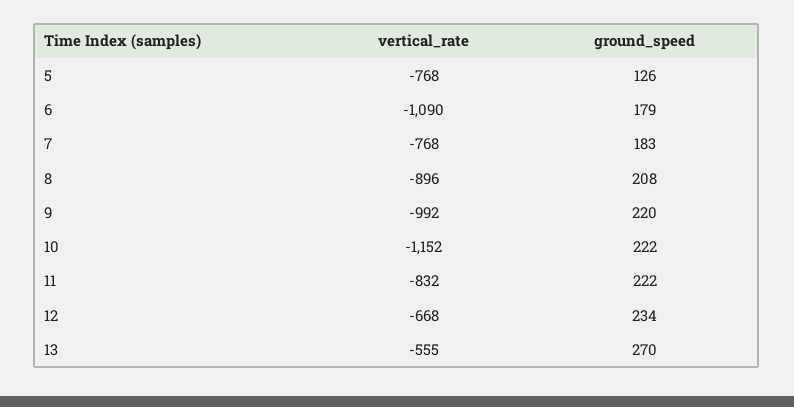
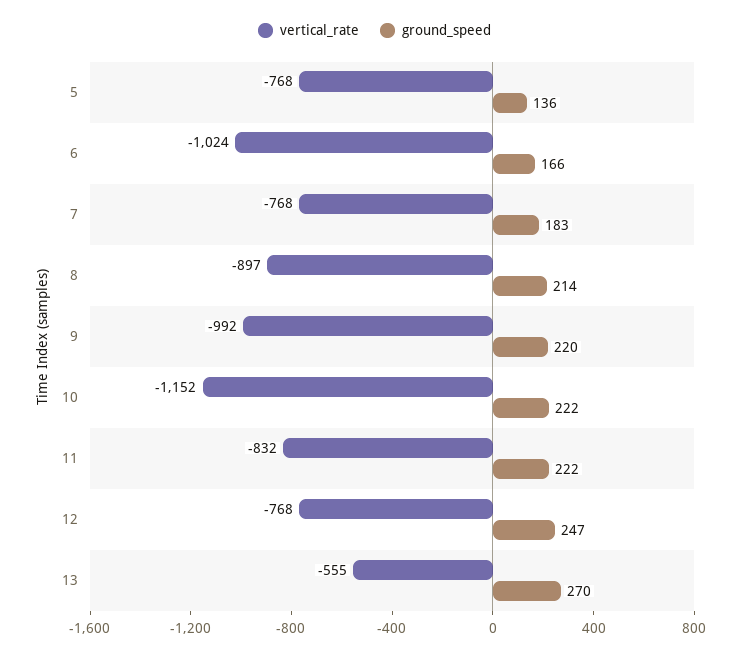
ground_speed, 5: 126 -> 136
vertical_rate, 6: -1090 -> -1024
ground_speed, 6: 179 -> 166
vertical_rate, 8: -896 -> -897
ground_speed, 8: 208 -> 214
vertical_rate, 12: -668 -> -768
ground_speed, 12: 234 -> 247

